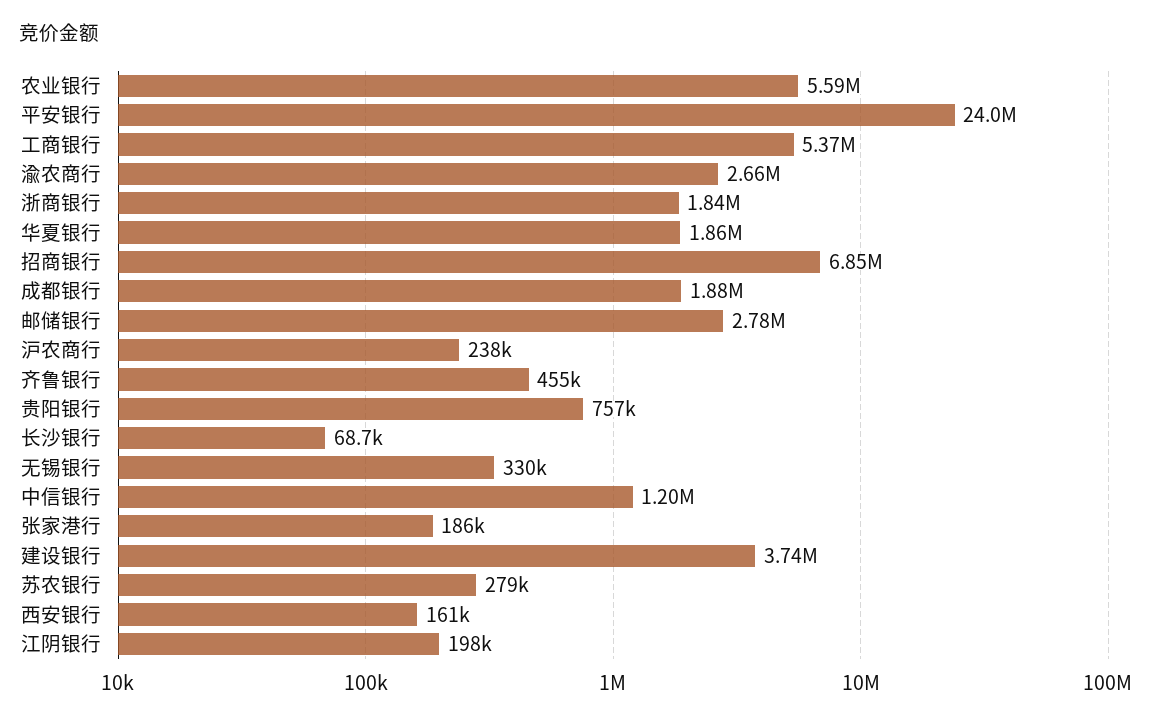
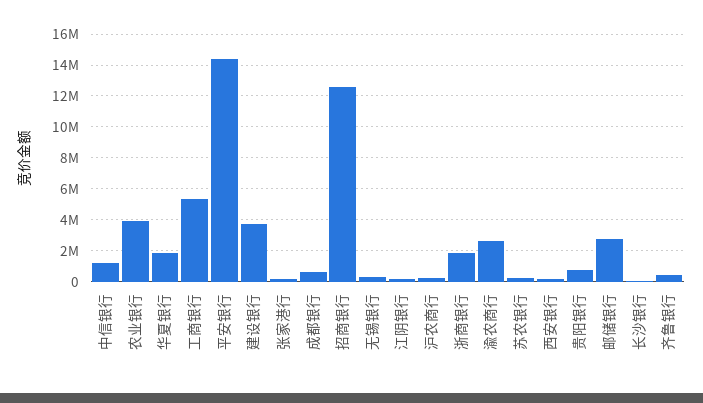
农业银行: 5590000 -> 4000000
平安银行: 24000000 -> 14500000
招商银行: 6850000 -> 12500000
成都银行: 1880000 -> 500000

